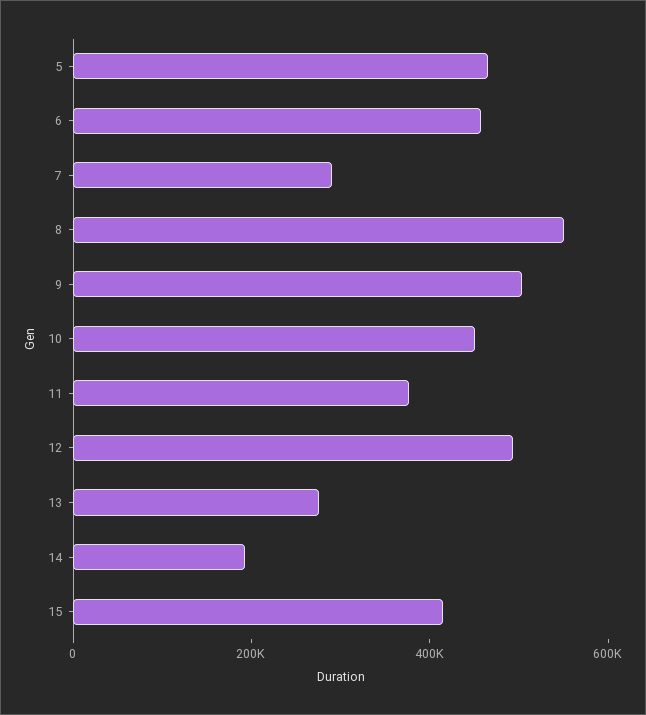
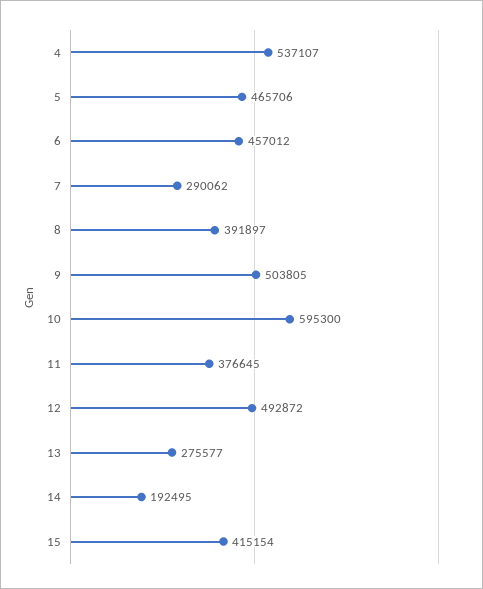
8: 550000 -> 391897
10: 450000 -> 595300
4: none -> 537107

